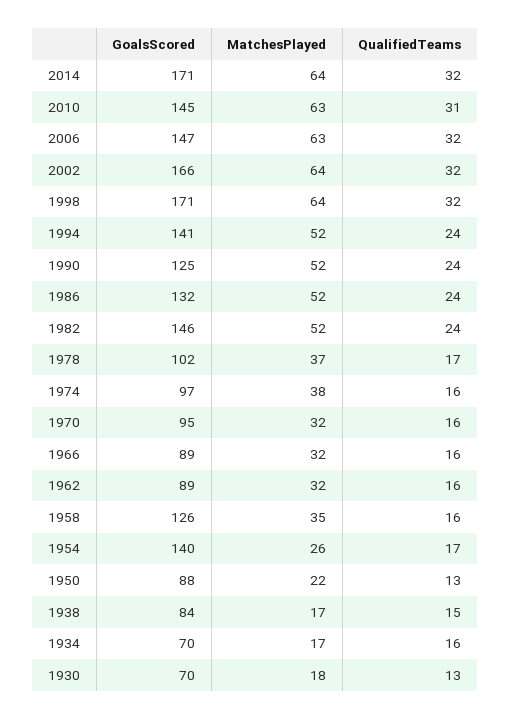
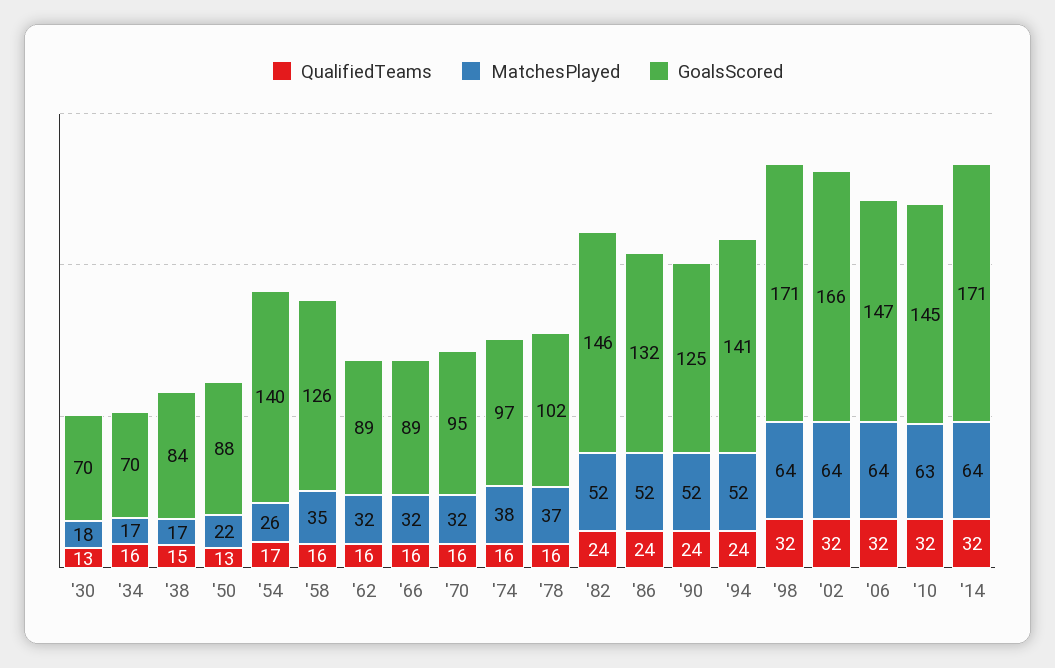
QualifiedTeams, 2010: 31 -> 32
MatchesPlayed, 2006: 63 -> 64
QualifiedTeams, 1978: 17 -> 16

